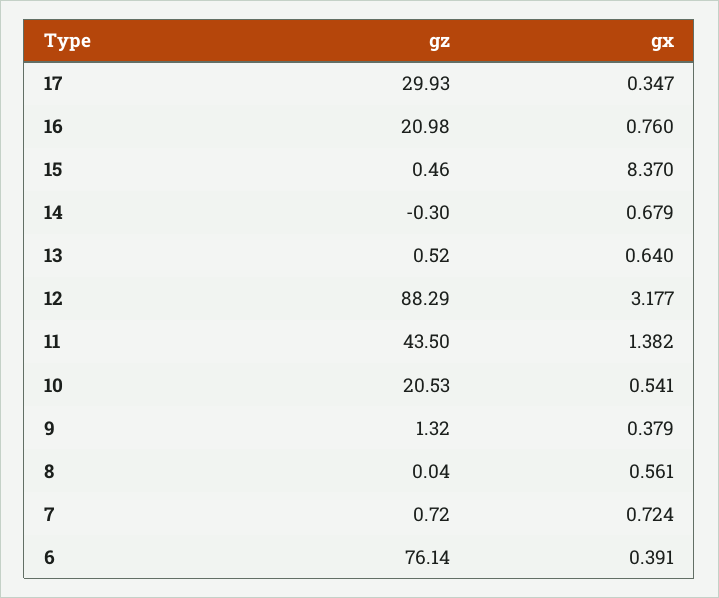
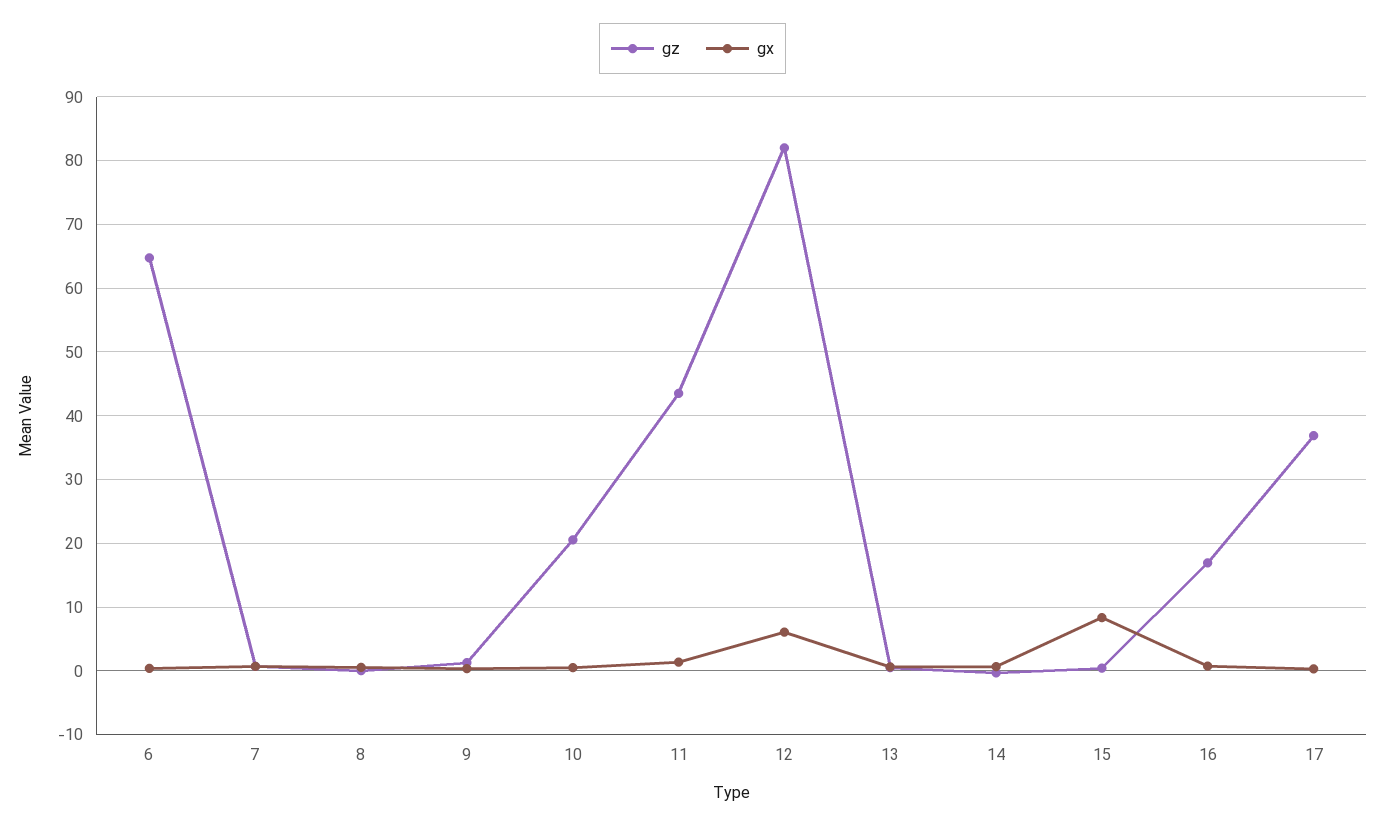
gz, 17: 29.93 -> 37
gz, 16: 20.98 -> 17
gz, 12: 88.29 -> 82
gx, 12: 3.177 -> 6
gz, 6: 76.14 -> 65

